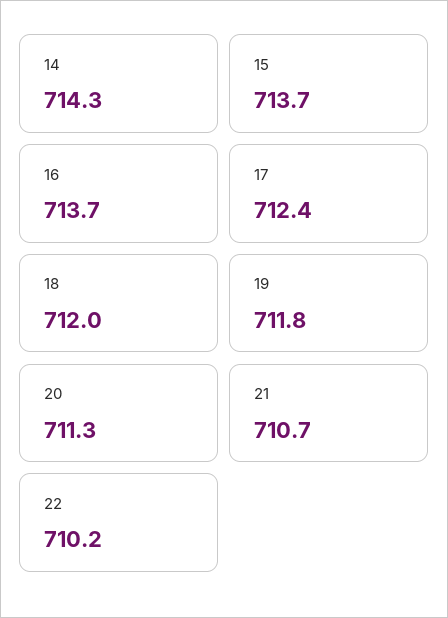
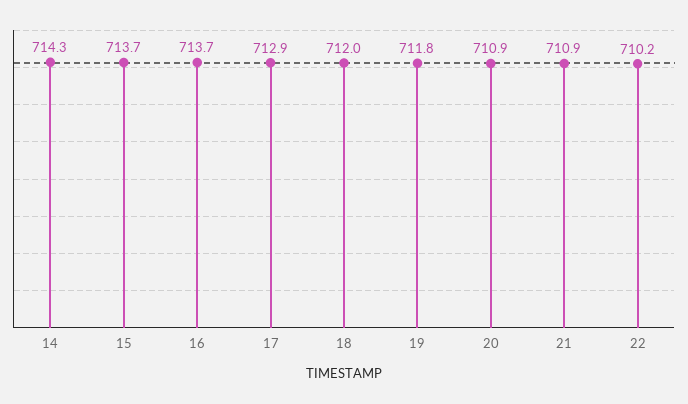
17: 712.4 -> 712.9
20: 711.3 -> 710.9
21: 710.7 -> 710.9

